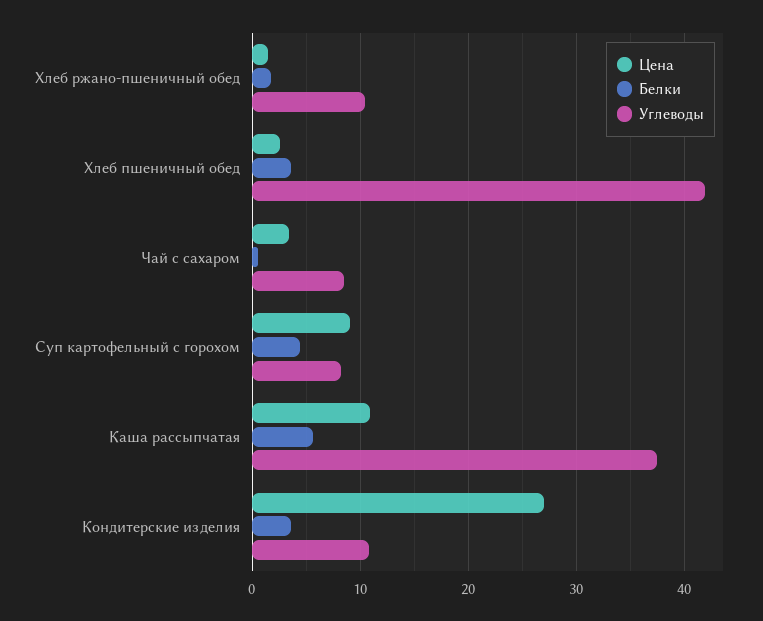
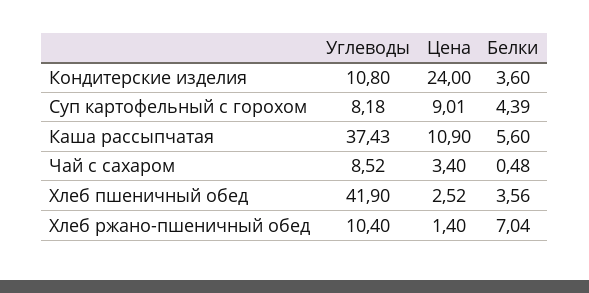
Белки, Хлеб ржано-пшеничный обед: 2 -> 7.04
Цена, Кондитерские изделия: 27 -> 24

